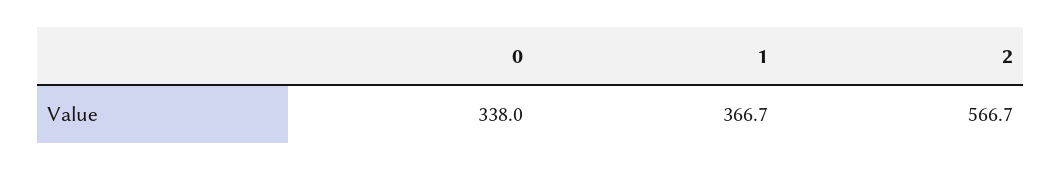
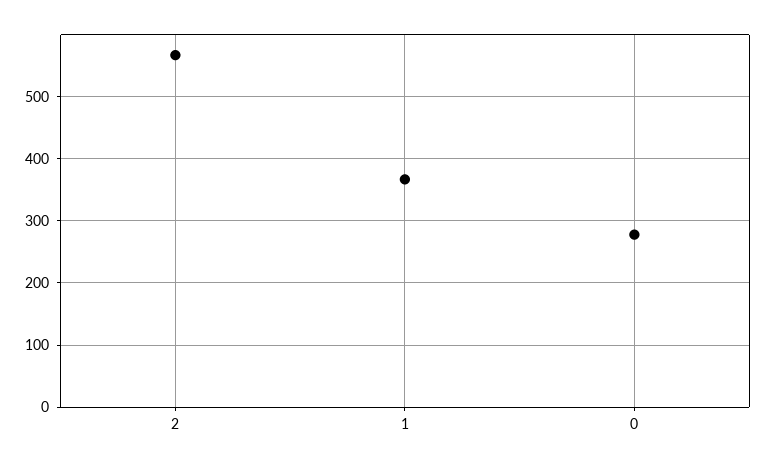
0: 338 -> 280

